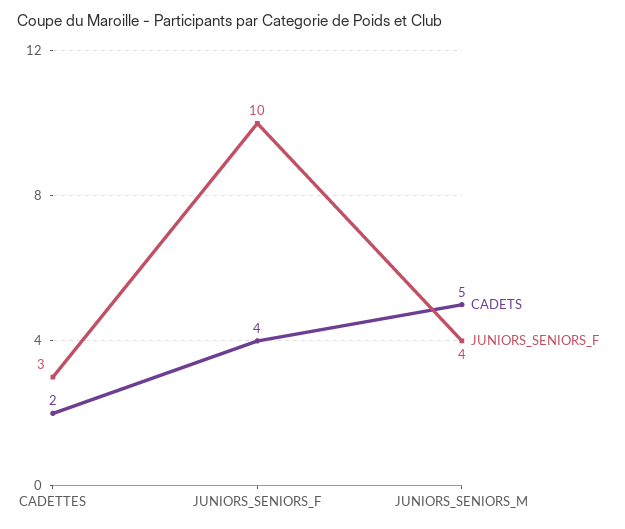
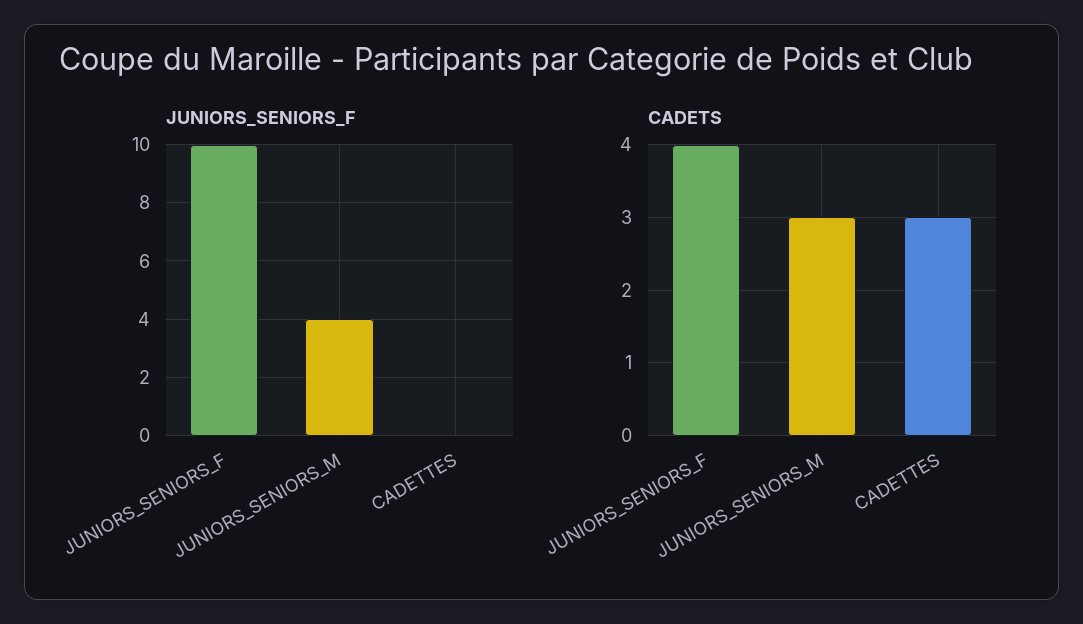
CADETS, CADETTES: 2 -> 3
JUNIORS_SENIORS_F, CADETTES: 3 -> 0
CADETS, JUNIORS_SENIORS_M: 5 -> 3

